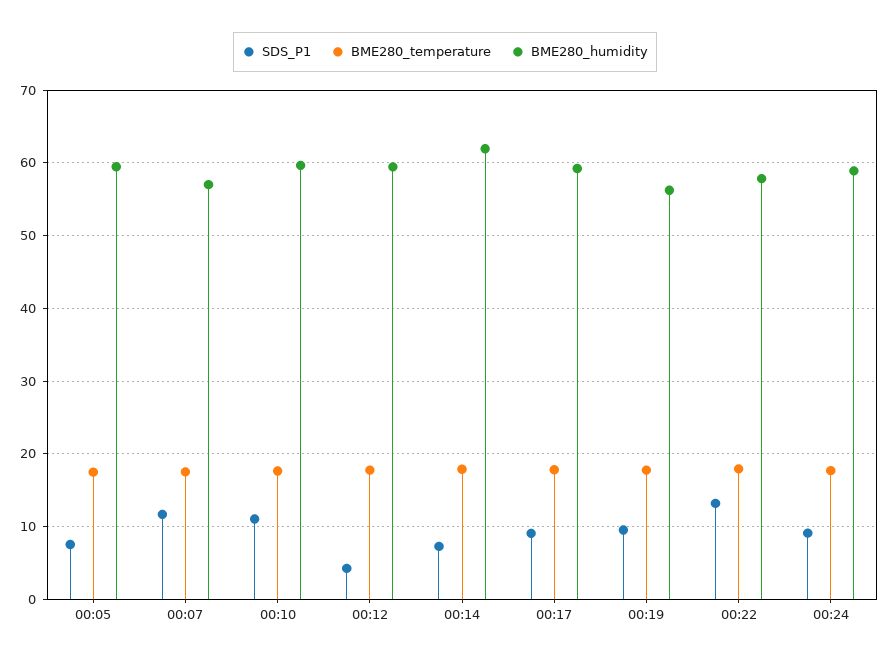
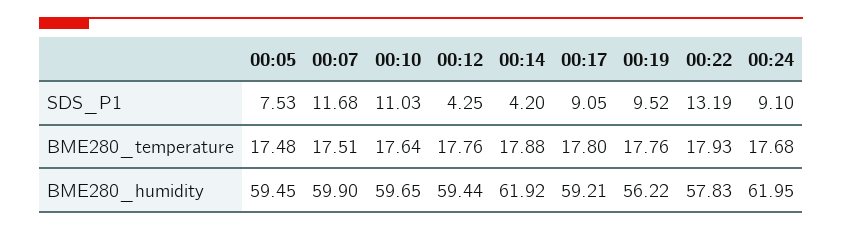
BME280_humidity, 00:07: 57 -> 59.9
SDS_P1, 00:14: 7 -> 4.2
BME280_humidity, 00:24: 59 -> 61.95

